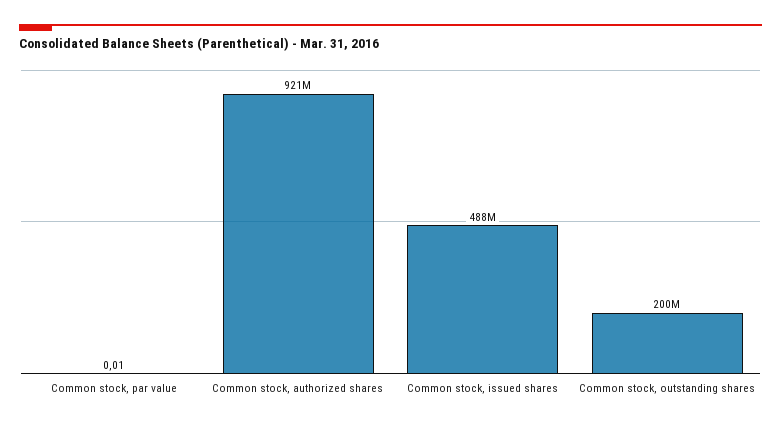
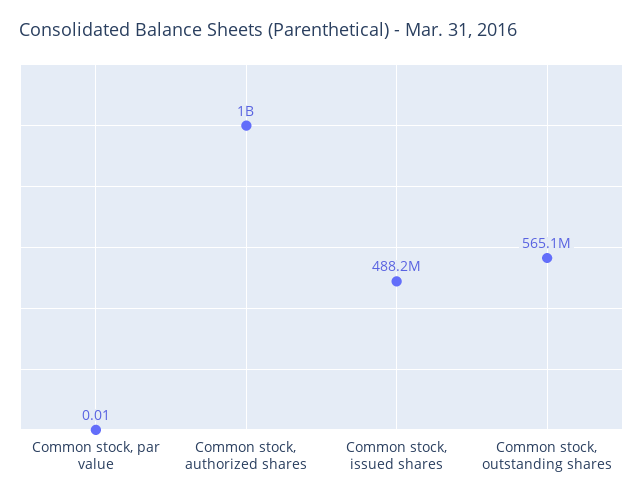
Common stock, authorized shares: 921000000 -> 1000000000
Common stock, outstanding shares: 200000000 -> 565100000

